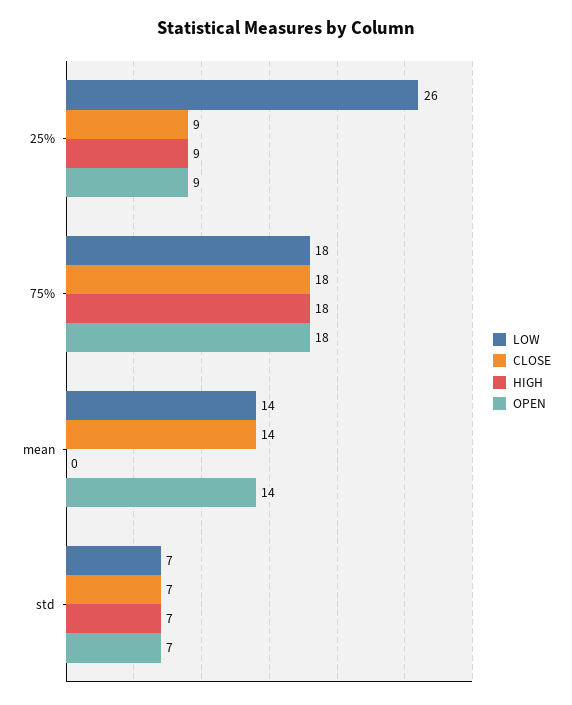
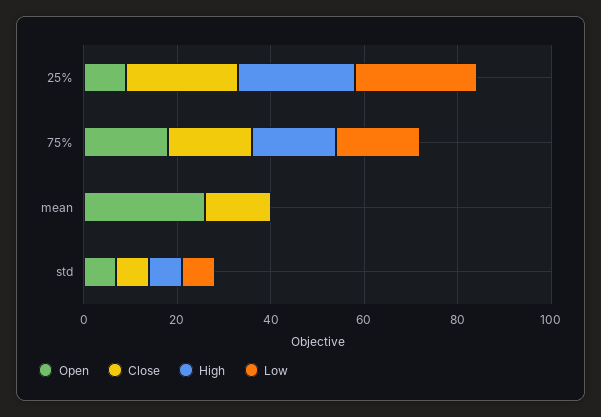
CLOSE, 25%: 9 -> 25
HIGH, 25%: 9 -> 25
LOW, mean: 14 -> 0
OPEN, mean: 14 -> 25

